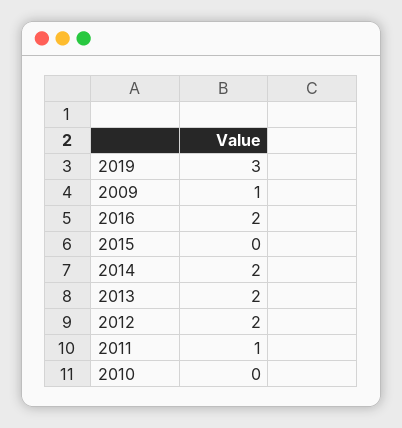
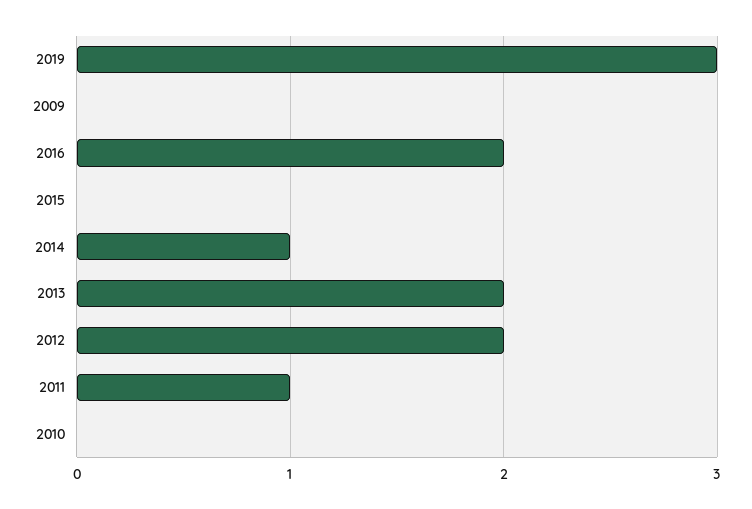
2009: 1 -> 0
2014: 2 -> 1

